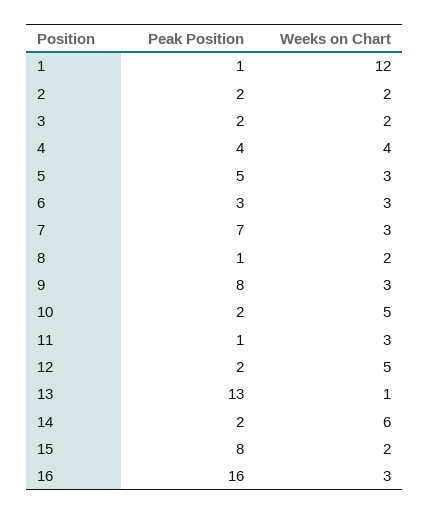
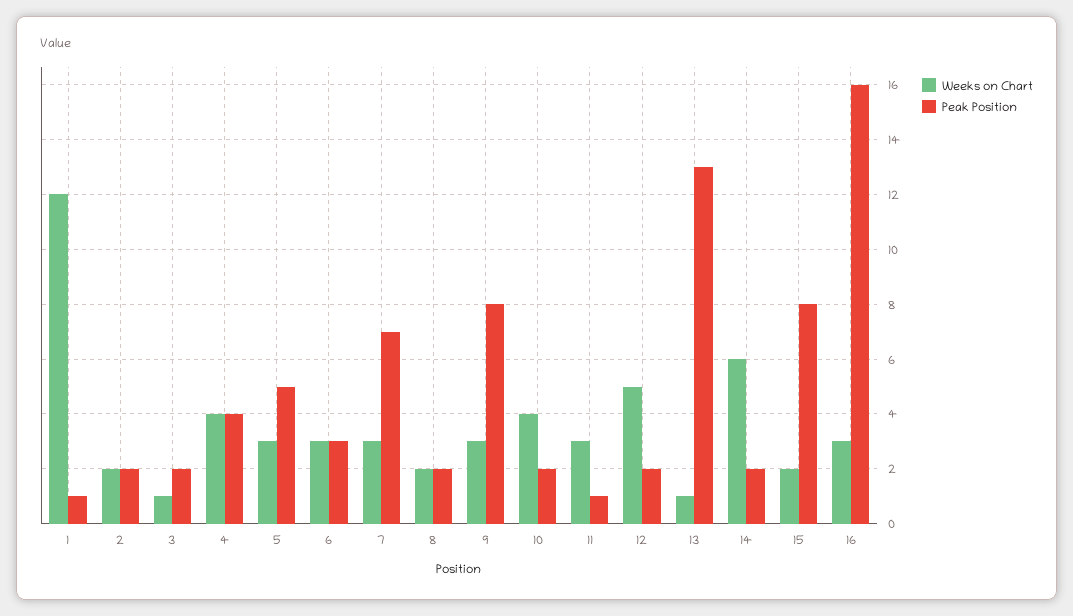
Weeks on Chart, 3: 2 -> 1
Peak Position, 8: 1 -> 2
Weeks on Chart, 10: 5 -> 4

